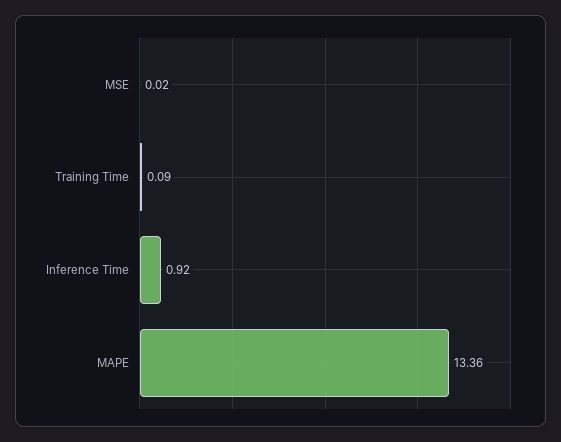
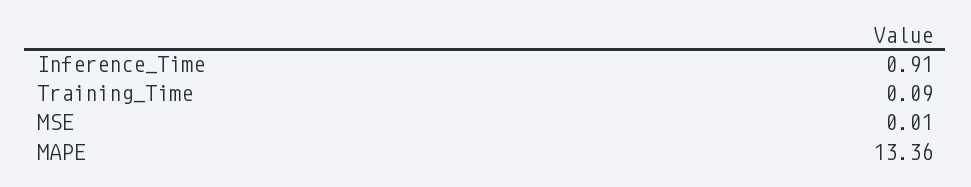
MSE: 0.02 -> 0.01
Inference Time: 0.92 -> 0.91

